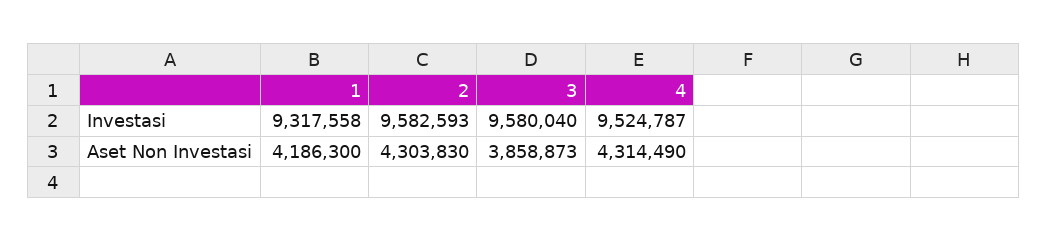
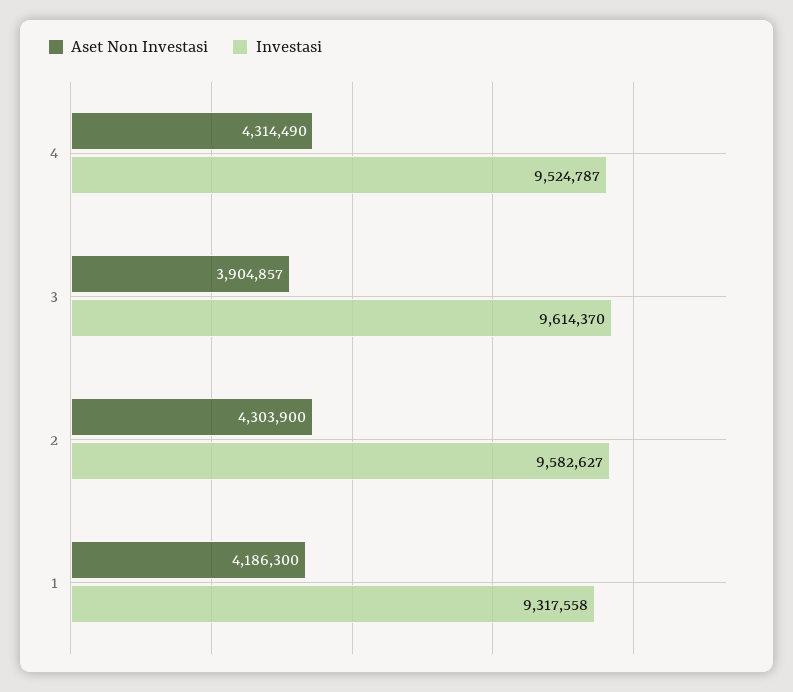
Investasi, 2: 9582593 -> 9582627
Investasi, 3: 9580040 -> 9614370
Aset Non Investasi, 2: 4303830 -> 4303900
Aset Non Investasi, 3: 3858873 -> 3904857

